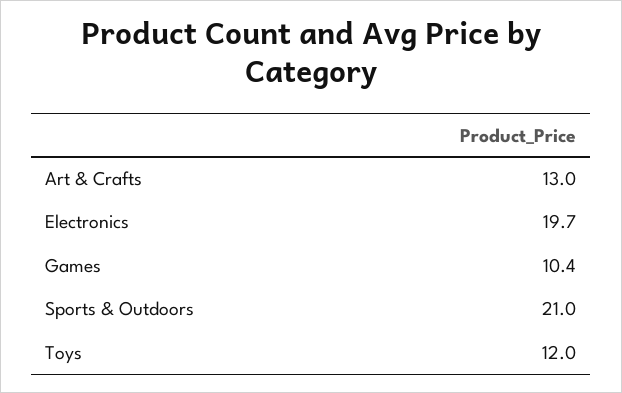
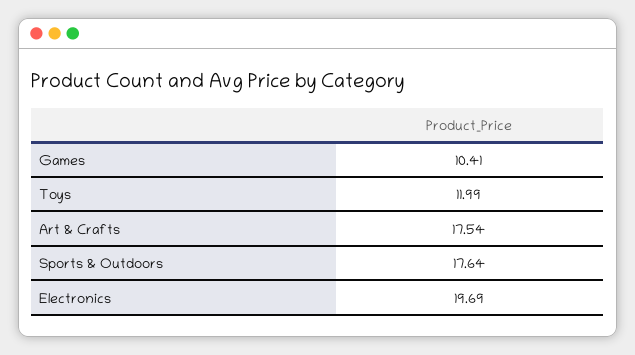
Art & Crafts: 13 -> 17.54
Sports & Outdoors: 21 -> 17.64

